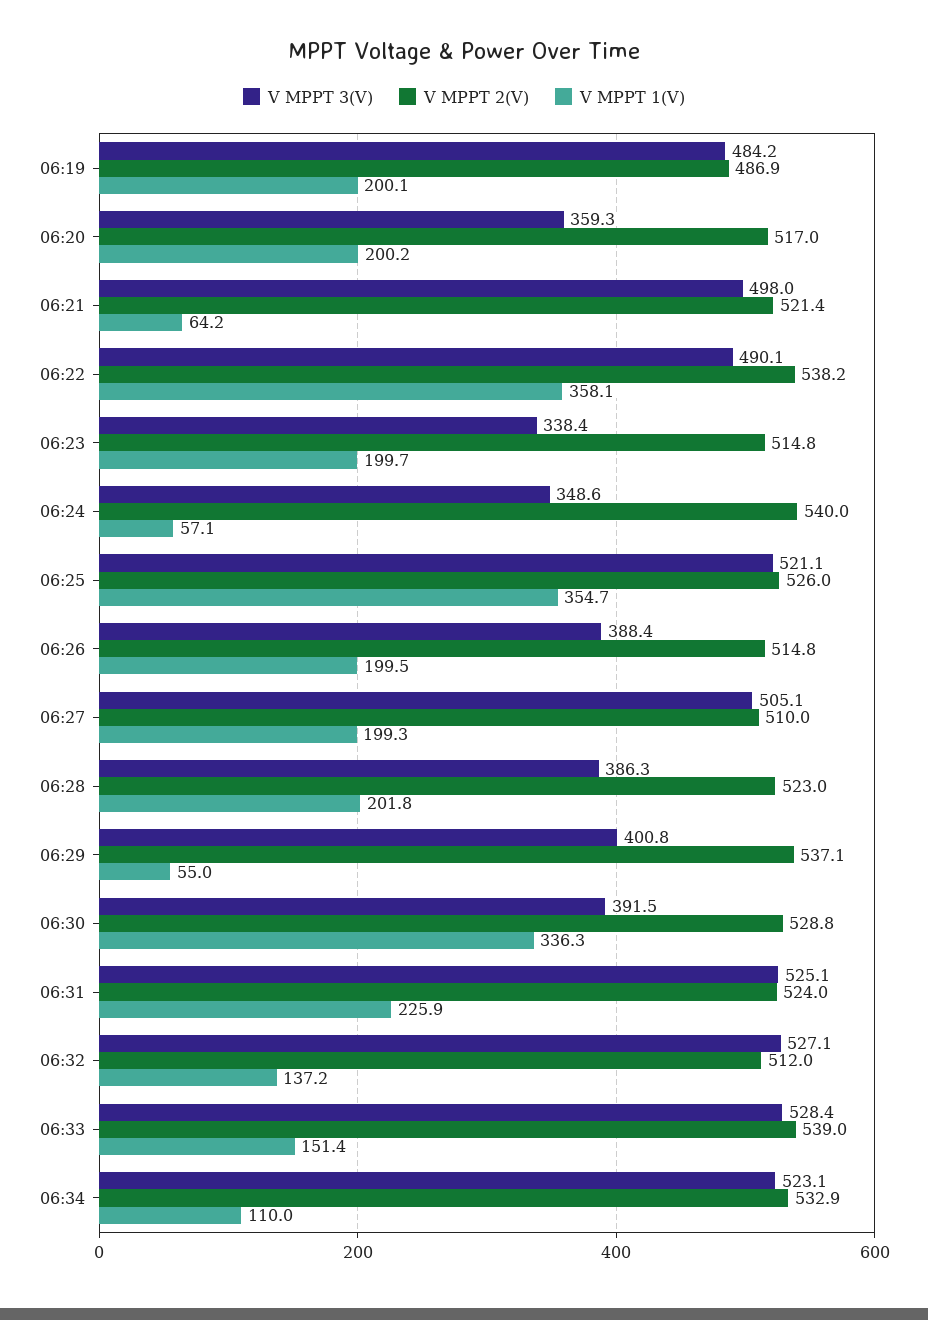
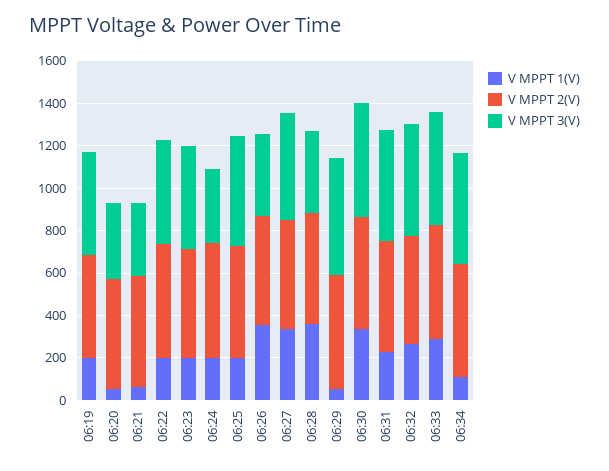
V MPPT 1(V), 06:20: 200.2 -> 50
V MPPT 3(V), 06:21: 498 -> 350
V MPPT 1(V), 06:22: 358.1 -> 200
V MPPT 3(V), 06:23: 338.4 -> 500
V MPPT 1(V), 06:24: 57.1 -> 200
V MPPT 1(V), 06:25: 354.7 -> 200
V MPPT 1(V), 06:26: 199.5 -> 350
V MPPT 1(V), 06:27: 199.3 -> 350
V MPPT 1(V), 06:28: 201.8 -> 350
V MPPT 3(V), 06:29: 400.8 -> 550
V MPPT 3(V), 06:30: 391.5 -> 550
V MPPT 1(V), 06:32: 137.2 -> 250
V MPPT 1(V), 06:33: 151.4 -> 300

